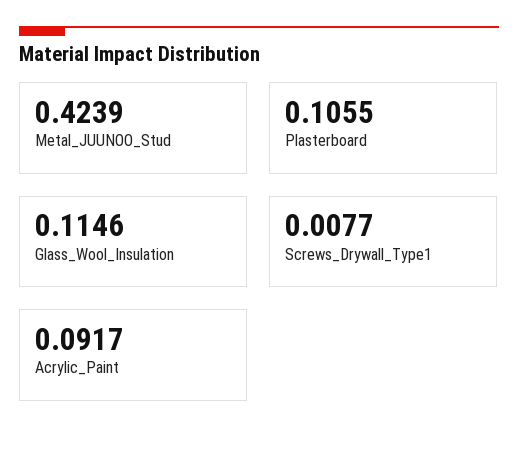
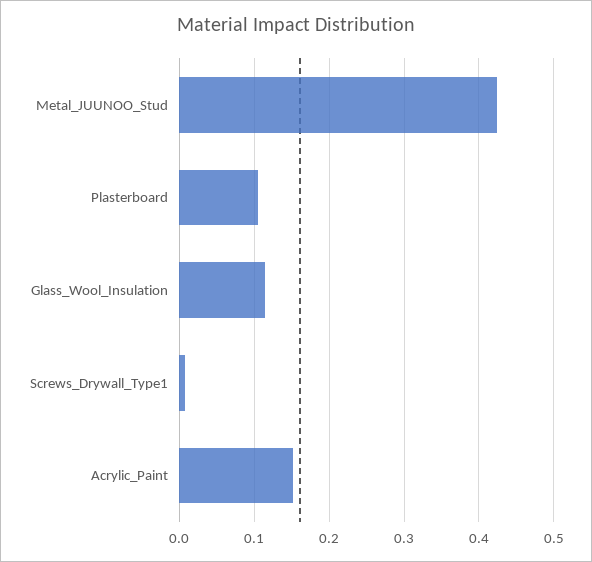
Acrylic_Paint: 0.0917 -> 0.15

